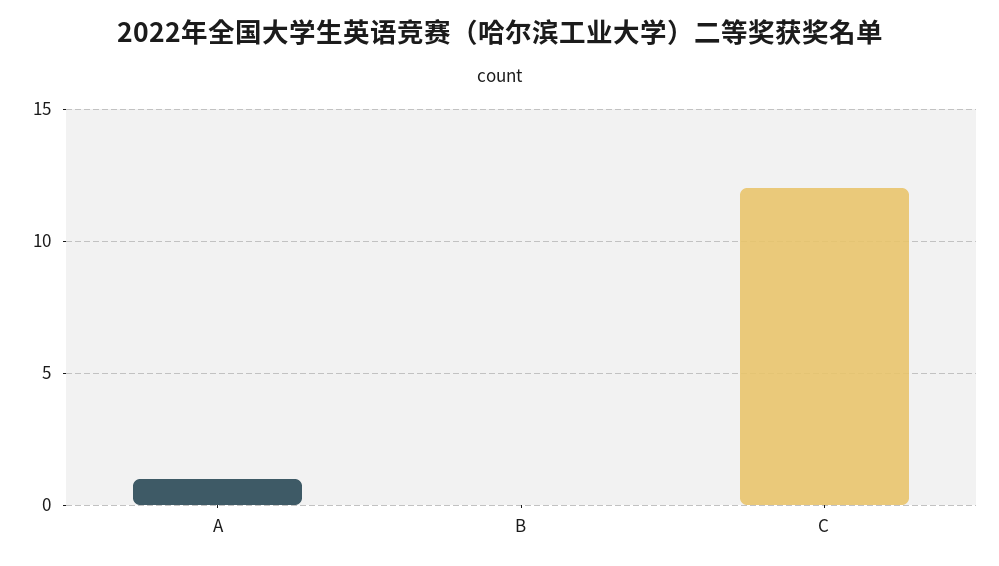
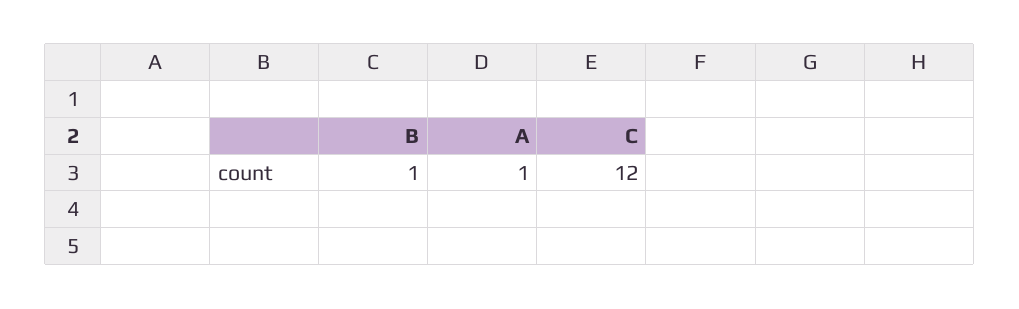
B: 0 -> 1

